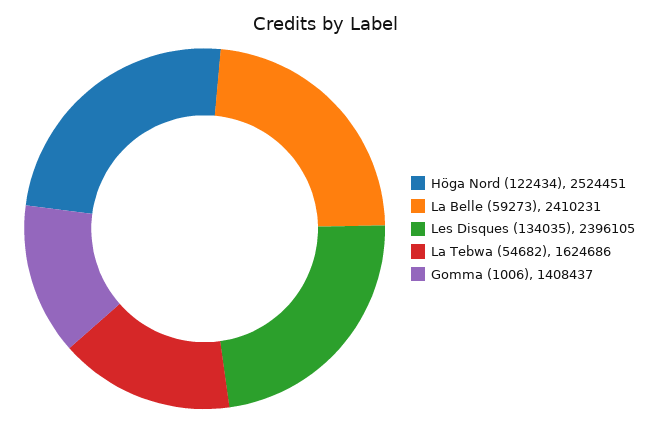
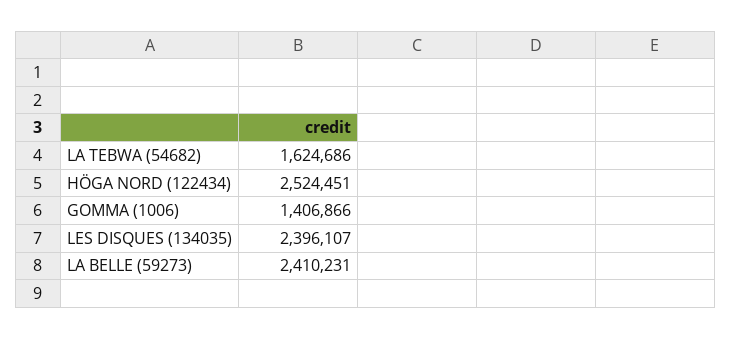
Les Disques (134035): 2396105 -> 2396107
Gomma (1006): 1408437 -> 1406866

